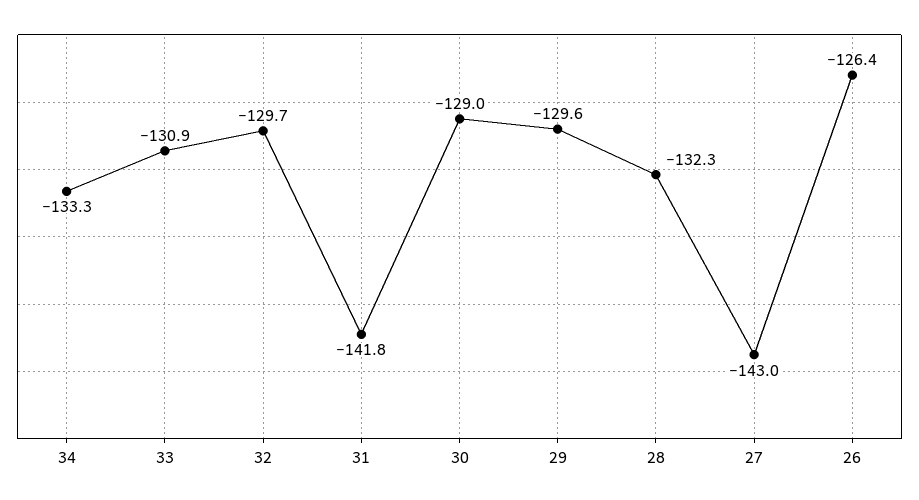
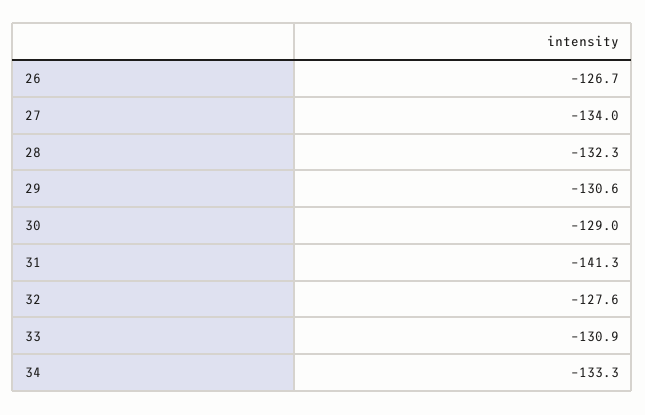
32: -129.7 -> -127.6
31: -141.8 -> -141.3
29: -129.6 -> -130.6
27: -143 -> -134
26: -126.4 -> -126.7

